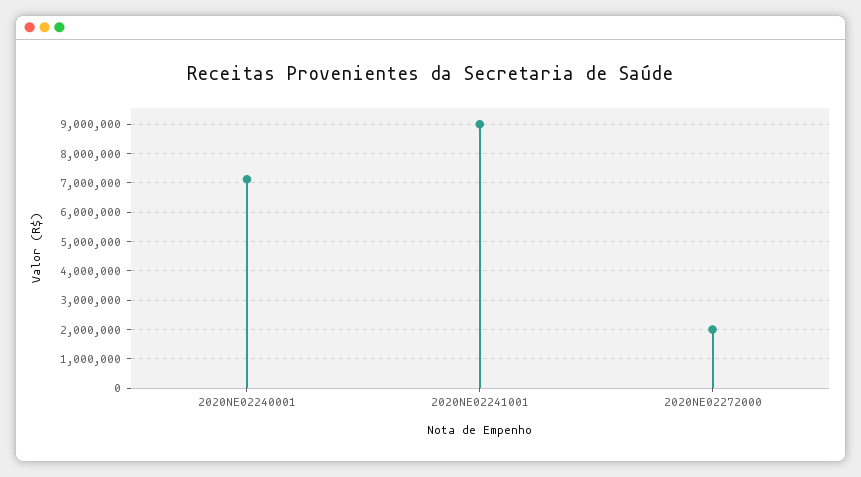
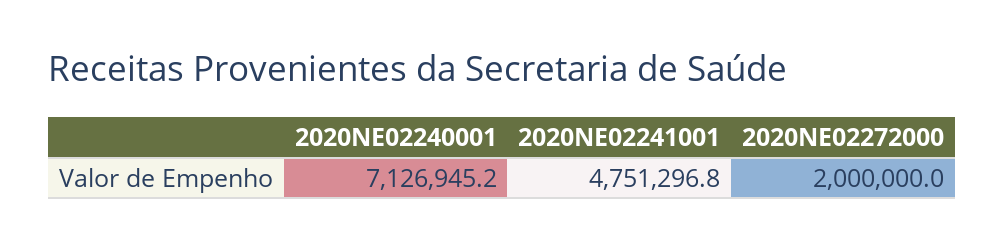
2020NE02241001: 9000000 -> 4751296.8

